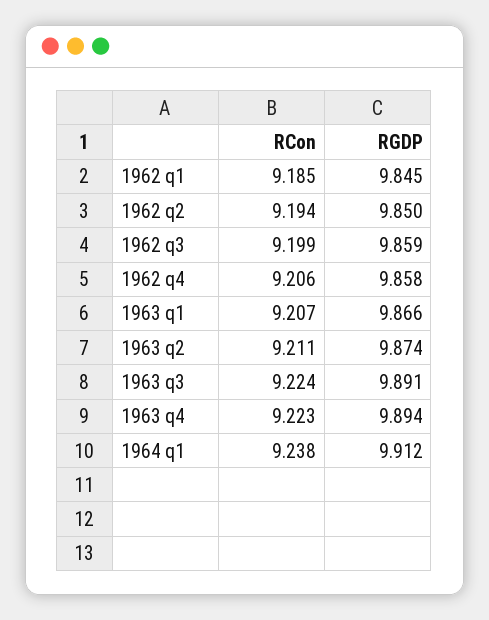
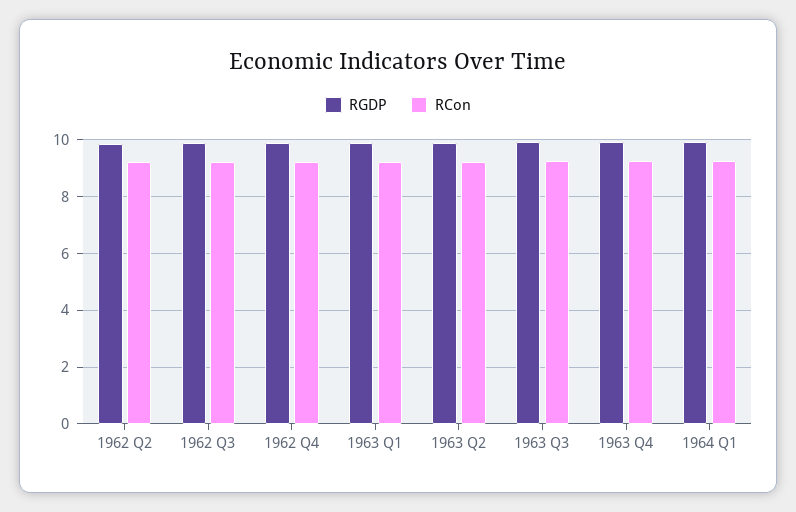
RCon, 1962 q1: 9.185 -> none
RGDP, 1962 q1: 9.845 -> none

